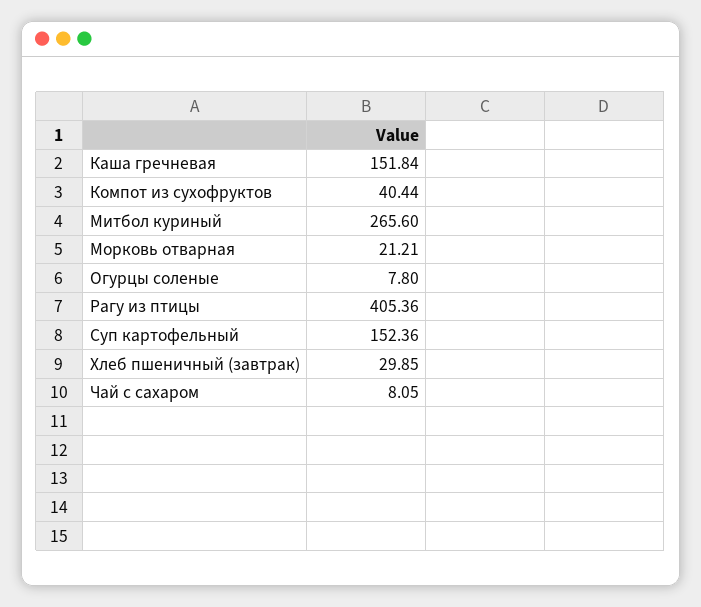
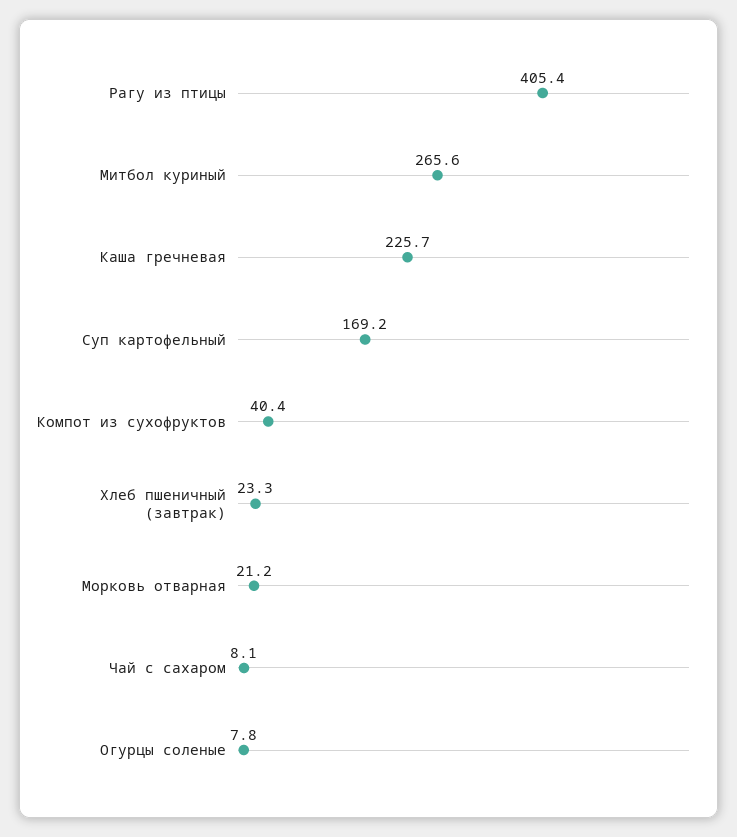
Каша гречневая: 151.84 -> 225.7
Суп картофельный: 152.36 -> 169.2
Хлеб пшеничный (завтрак): 29.85 -> 23.3

